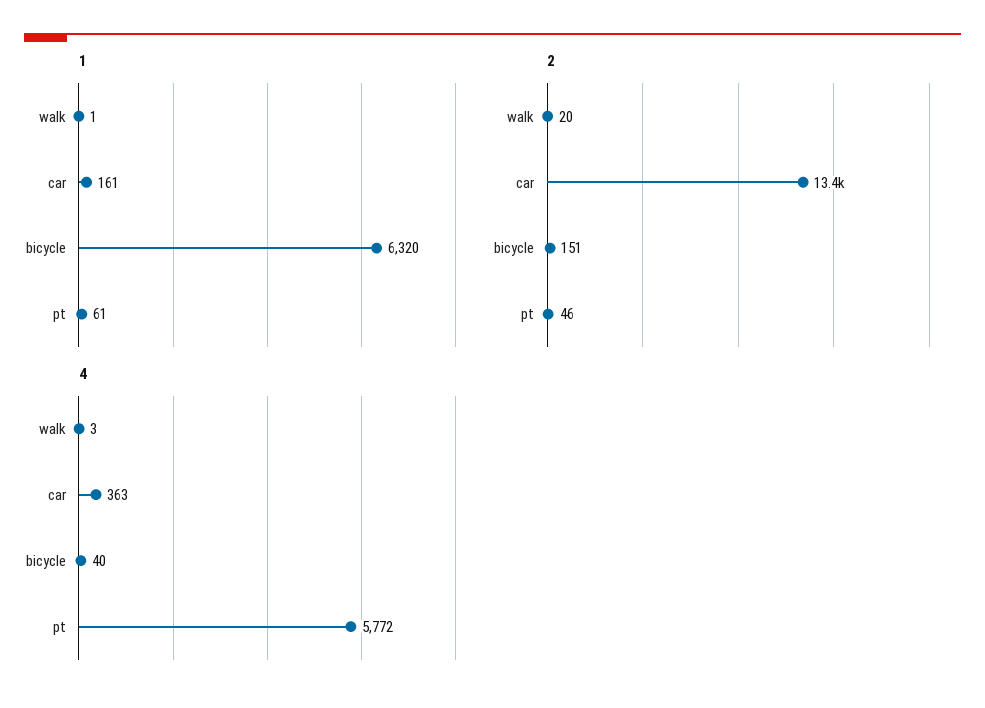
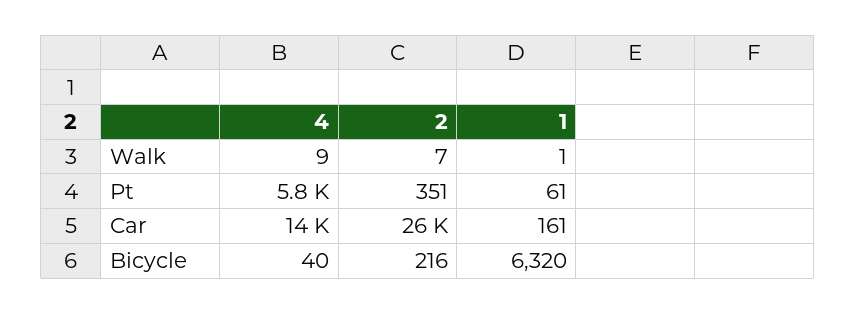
2, walk: 20 -> 7
2, car: 13400 -> 26000
2, bicycle: 151 -> 216
2, pt: 46 -> 351
4, walk: 3 -> 9
4, car: 363 -> 14000

